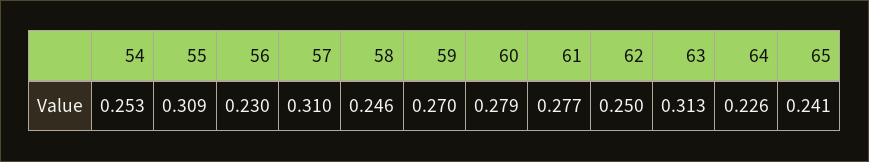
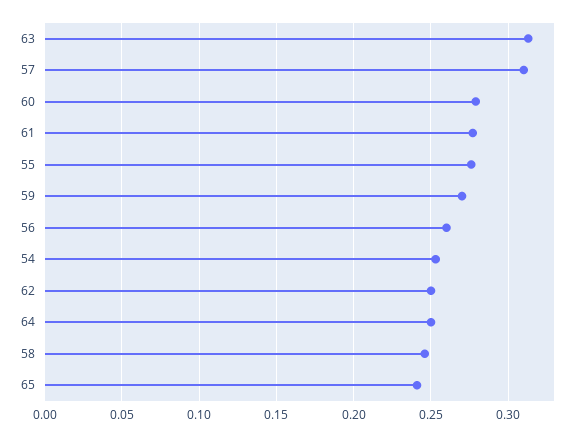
55: 0.309 -> 0.275
56: 0.23 -> 0.26
64: 0.226 -> 0.25

